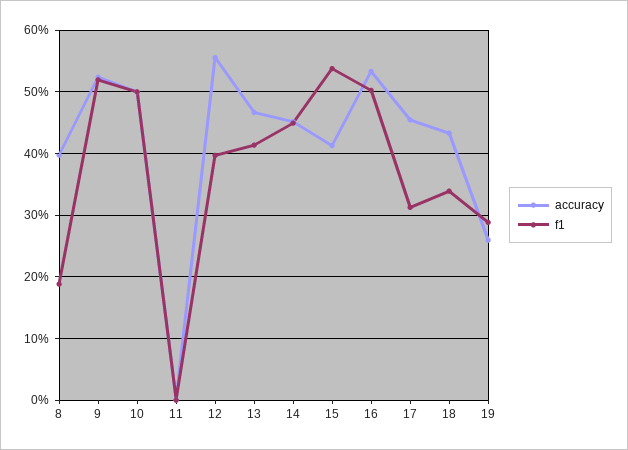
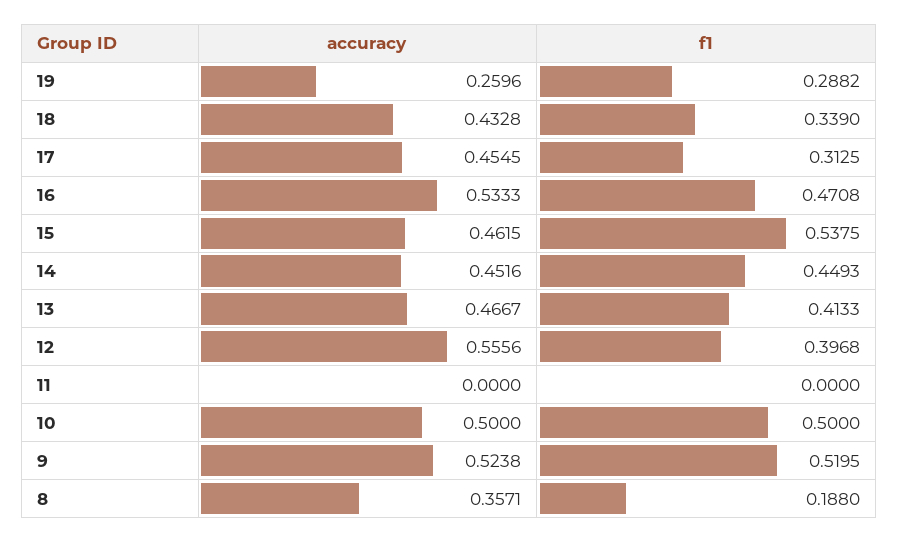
accuracy, 8: 0.4 -> 0.3571
accuracy, 15: 0.41 -> 0.4615
f1, 16: 0.5 -> 0.4708

